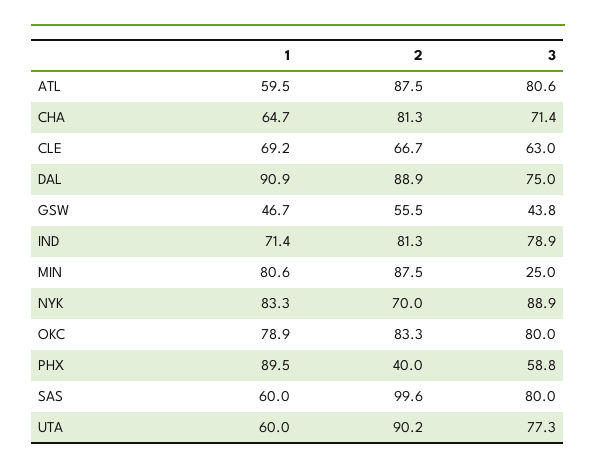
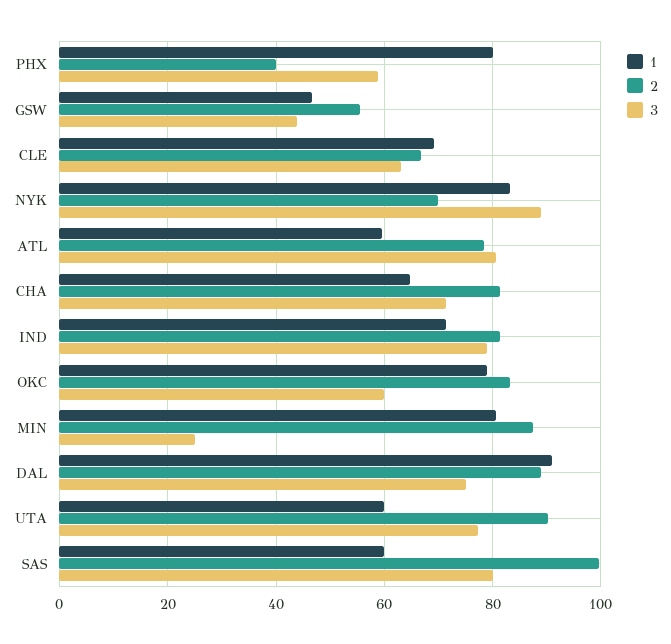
2, ATL: 87.5 -> 78
3, OKC: 80 -> 60
1, PHX: 89.5 -> 80

